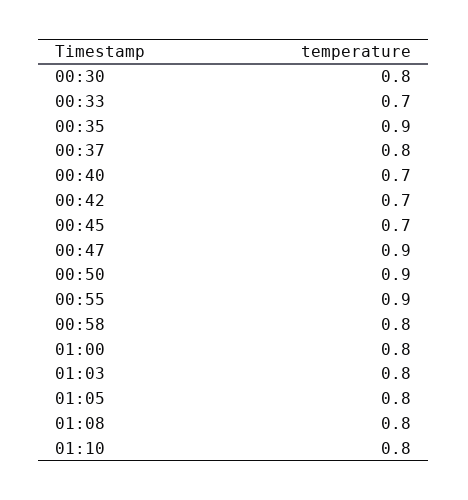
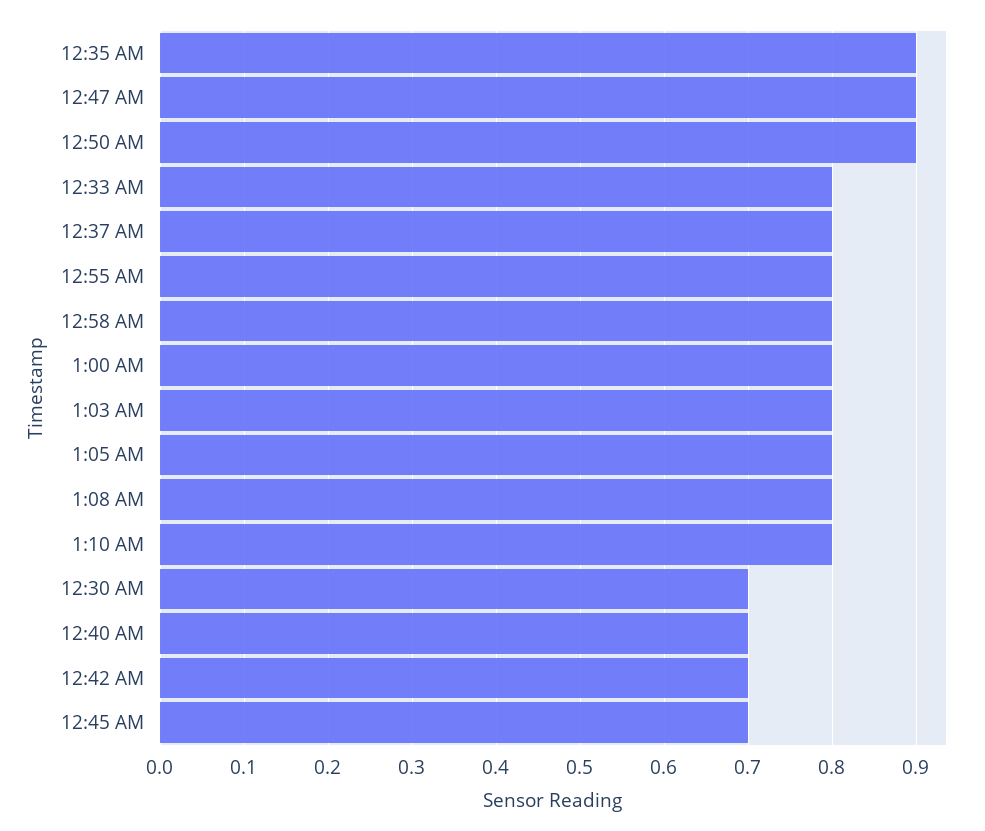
00:30: 0.8 -> 0.7
00:33: 0.7 -> 0.8
00:55: 0.9 -> 0.8

